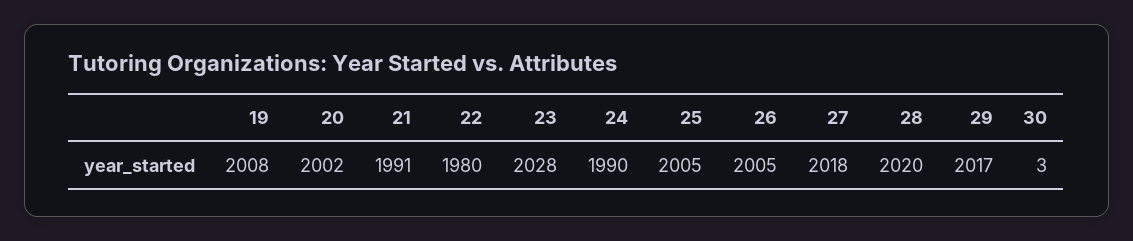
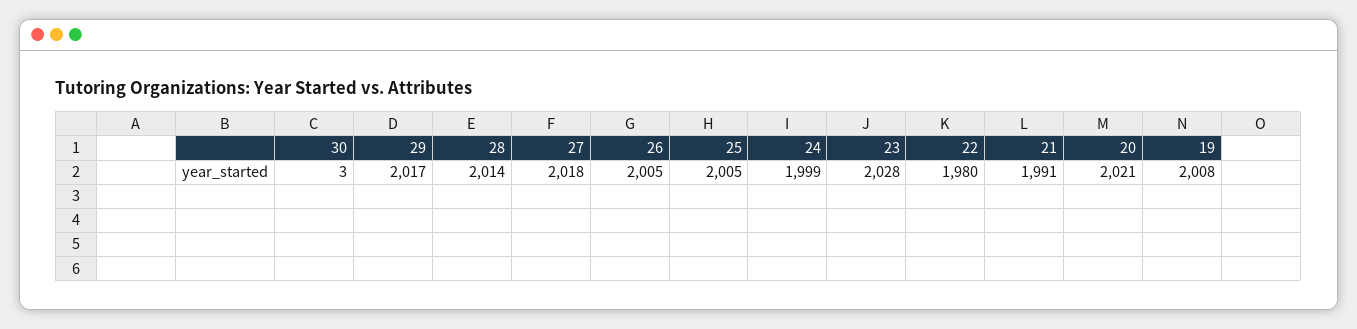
20: 2002 -> 2021
24: 1990 -> 1999
28: 2020 -> 2014

